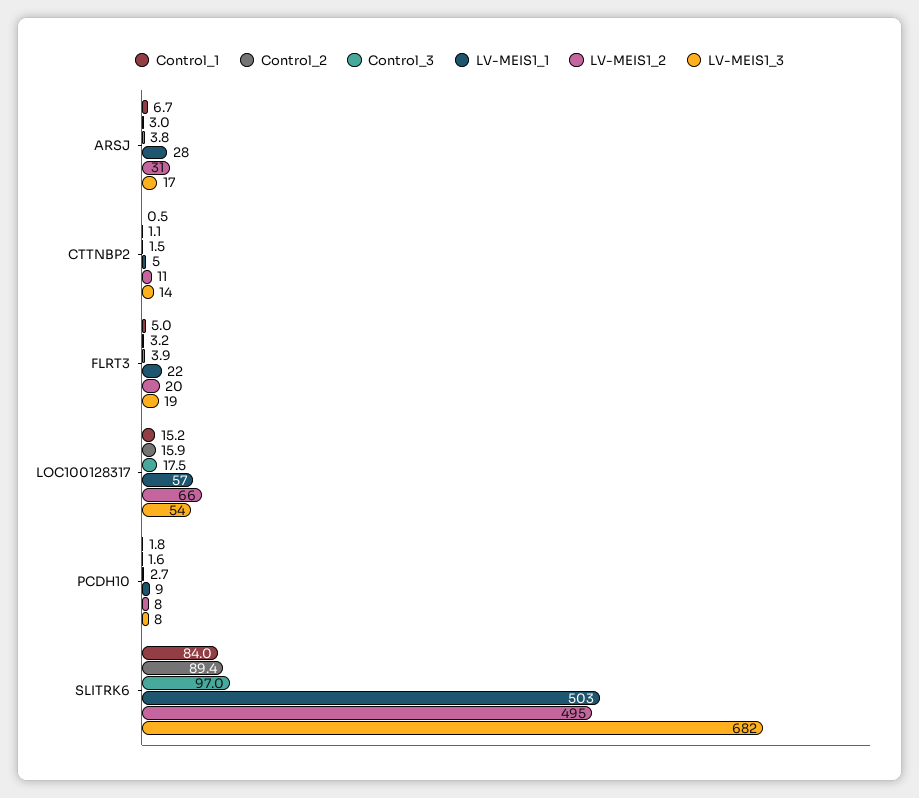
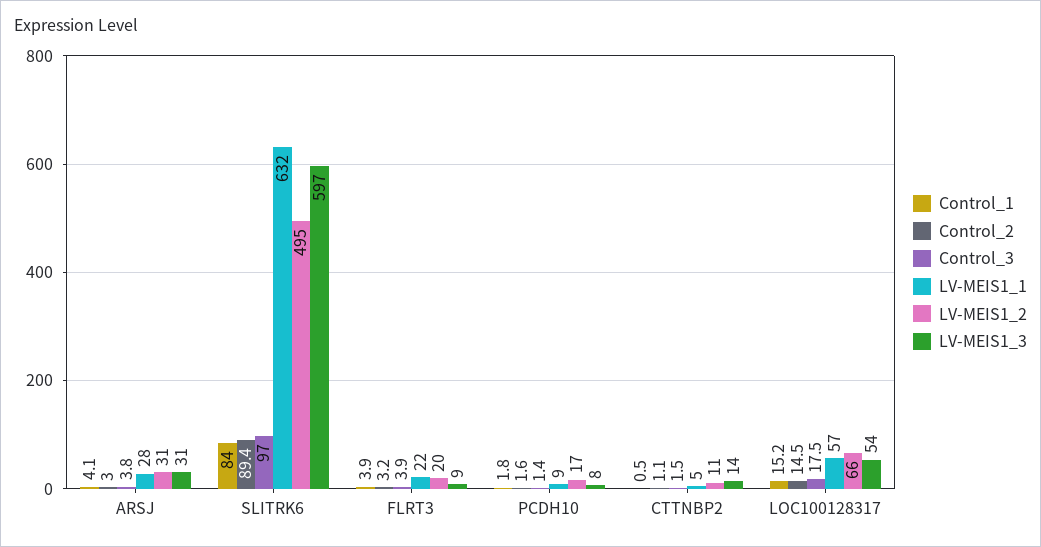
Control_1, ARSJ: 6.7 -> 4.1
LV-MEIS1_3, ARSJ: 17 -> 31
Control_1, FLRT3: 5 -> 3.9
LV-MEIS1_3, FLRT3: 19 -> 9
Control_2, LOC100128317: 15.9 -> 14.5
Control_3, PCDH10: 2.7 -> 1.4
LV-MEIS1_2, PCDH10: 8 -> 17
LV-MEIS1_1, SLITRK6: 503 -> 632
LV-MEIS1_3, SLITRK6: 682 -> 597

